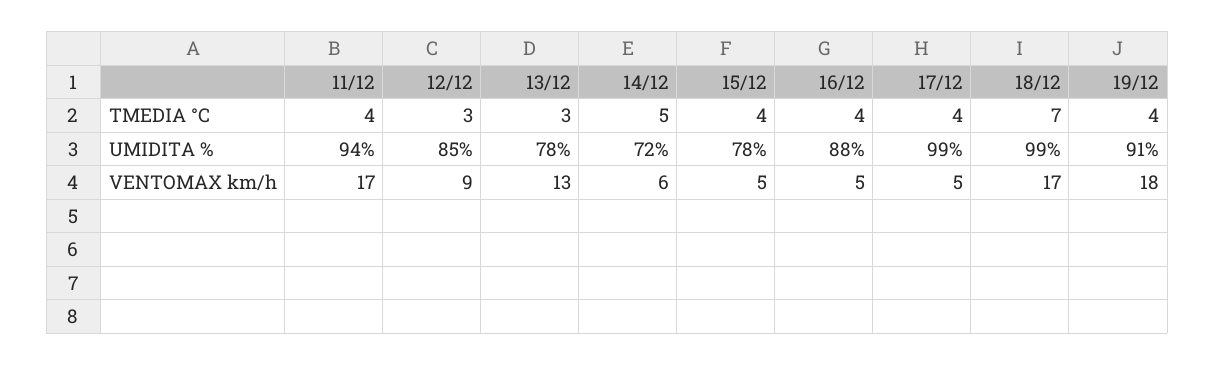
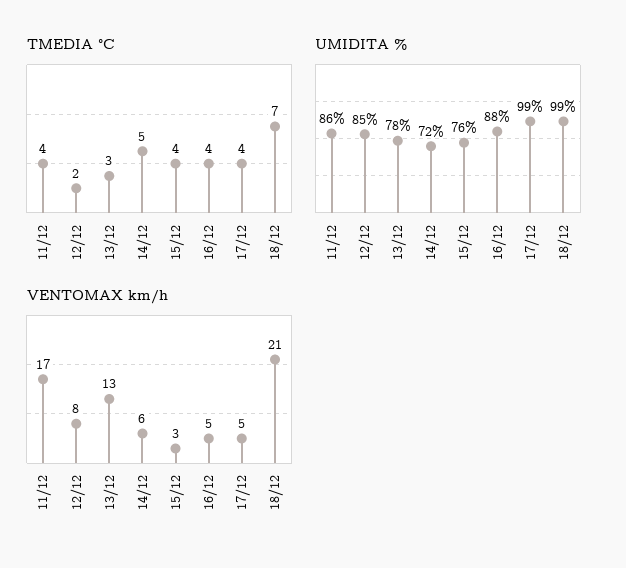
TMEDIA °C, 12/12: 3 -> 2
TMEDIA °C, 19/12: 4 -> none
UMIDITA %, 11/12: 94 -> 86
UMIDITA %, 15/12: 78 -> 76
UMIDITA %, 19/12: 91 -> none
VENTOMAX km/h, 12/12: 9 -> 8
VENTOMAX km/h, 15/12: 5 -> 3
VENTOMAX km/h, 18/12: 17 -> 21
VENTOMAX km/h, 19/12: 18 -> none

